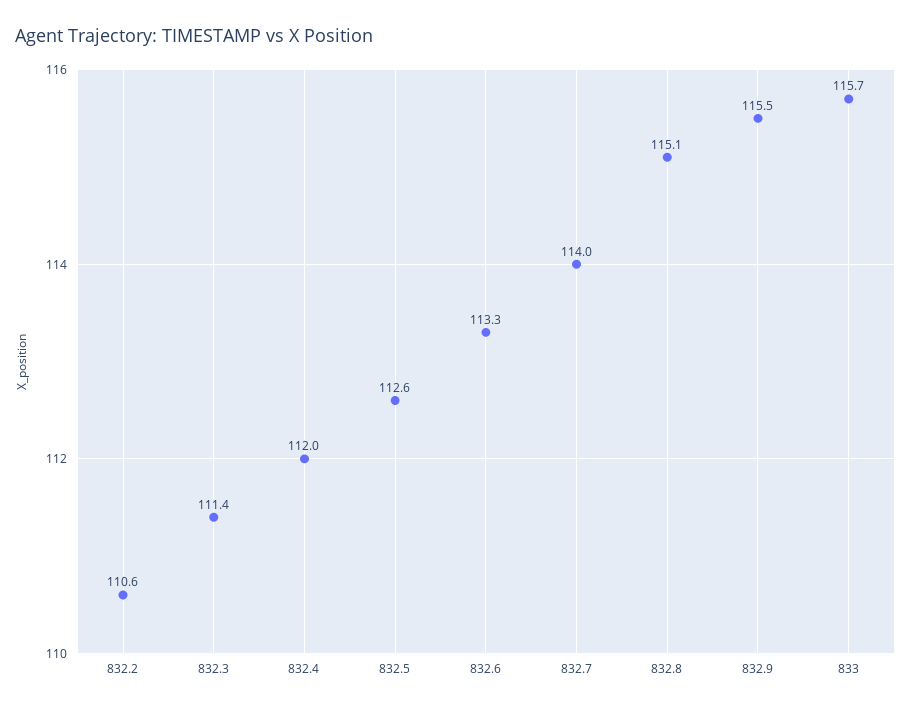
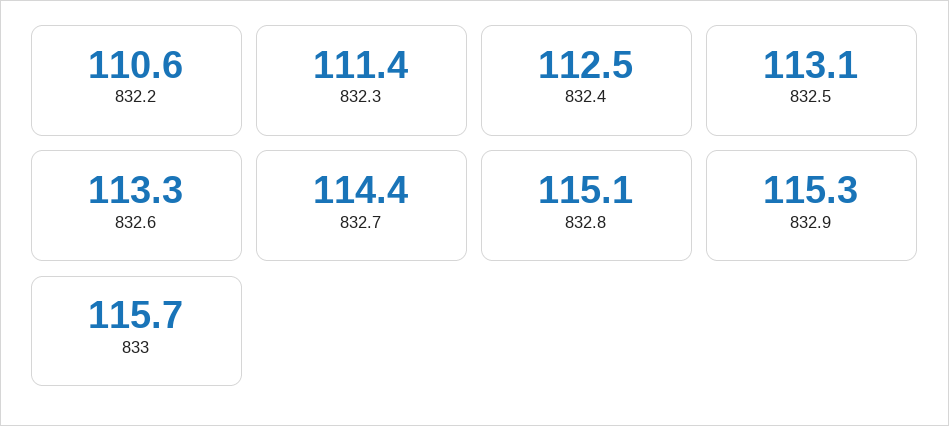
832.4: 112 -> 112.5
832.5: 112.6 -> 113.1
832.7: 114 -> 114.4
832.9: 115.5 -> 115.3

